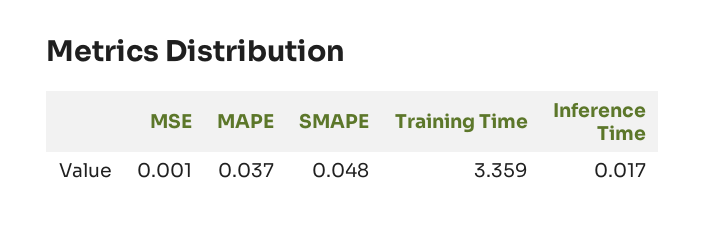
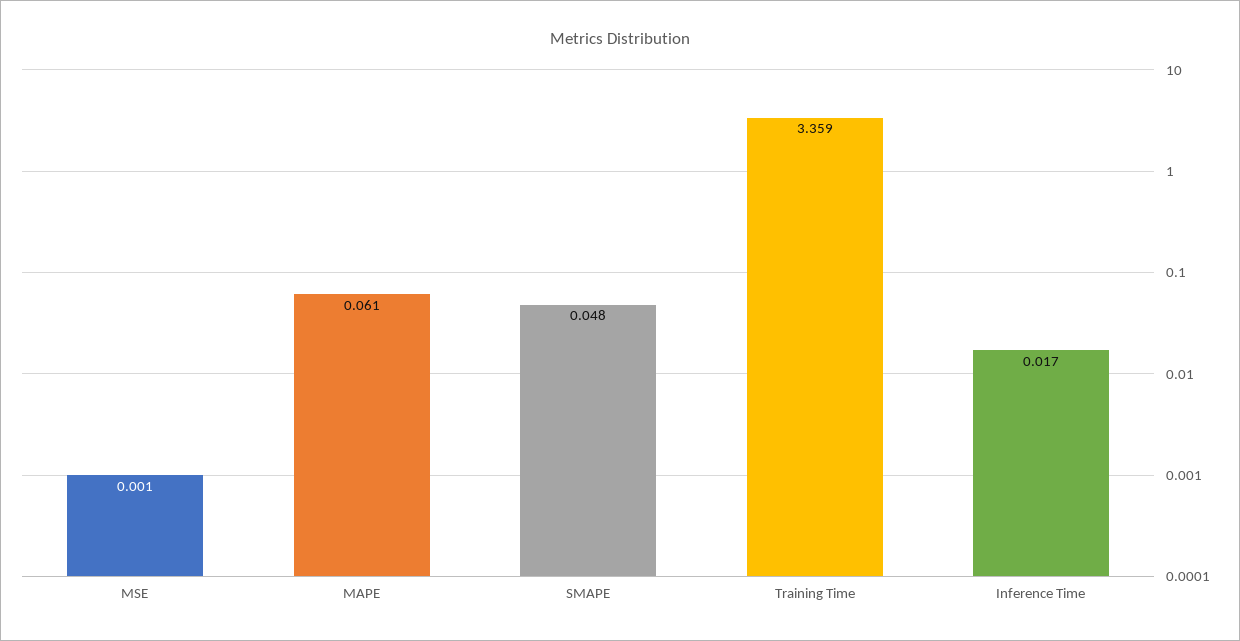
MAPE: 0.037 -> 0.061

